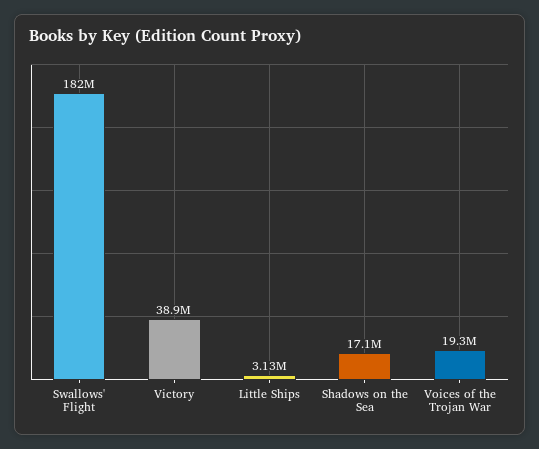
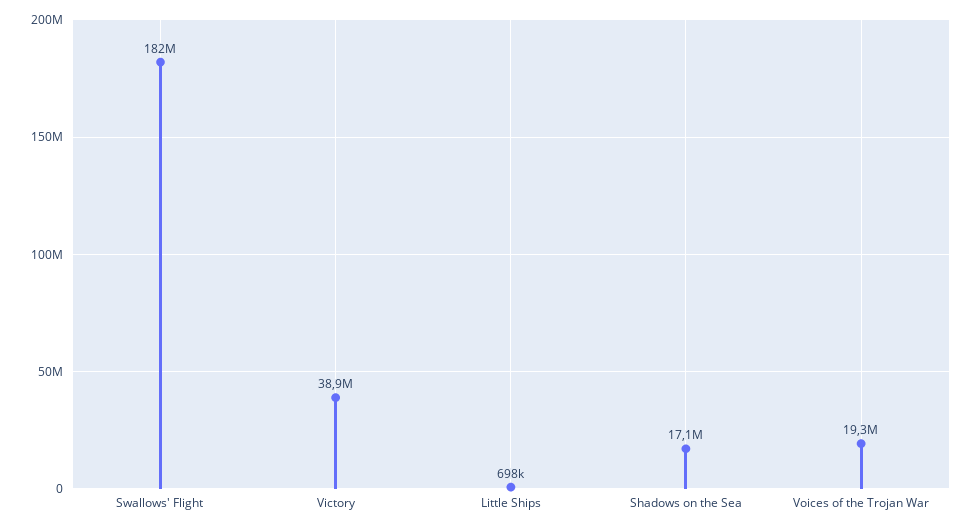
Little Ships: 3130000 -> 698000

